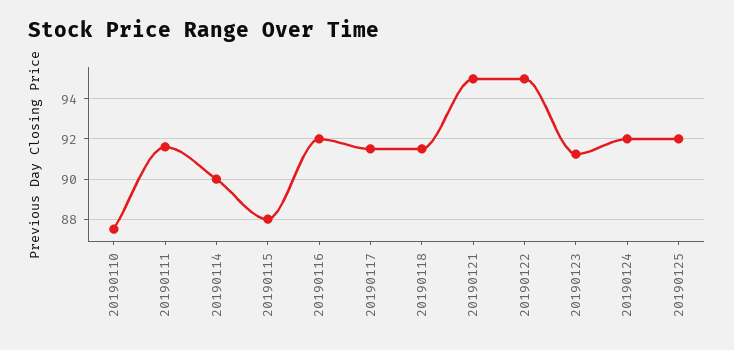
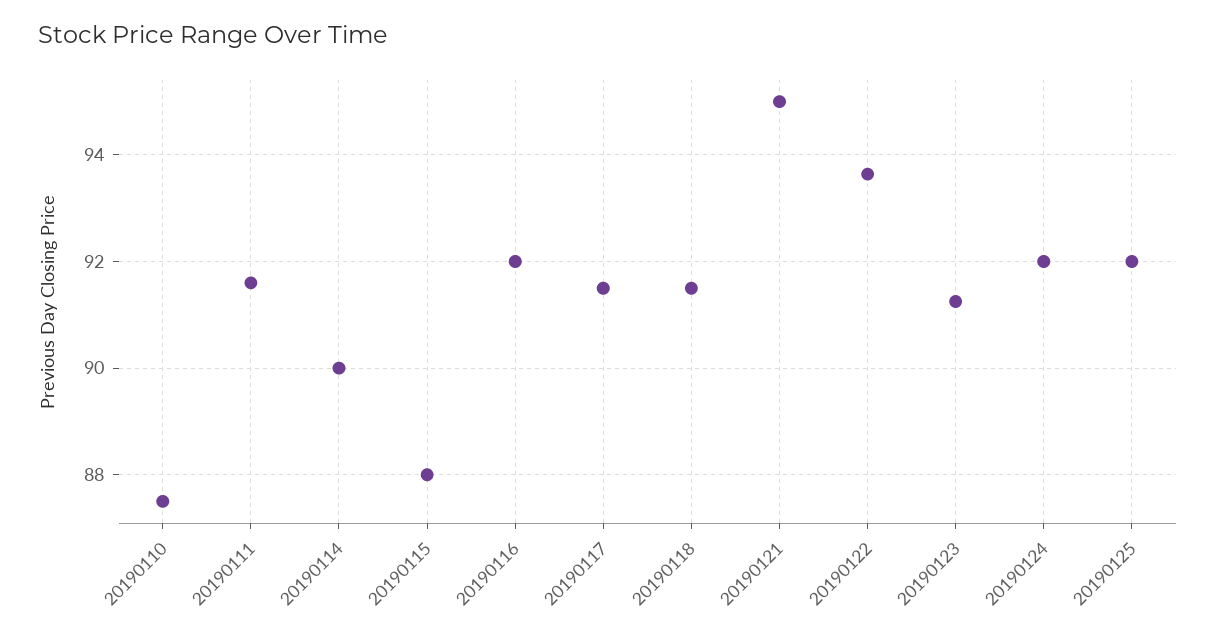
20190122: 95 -> 93.6

